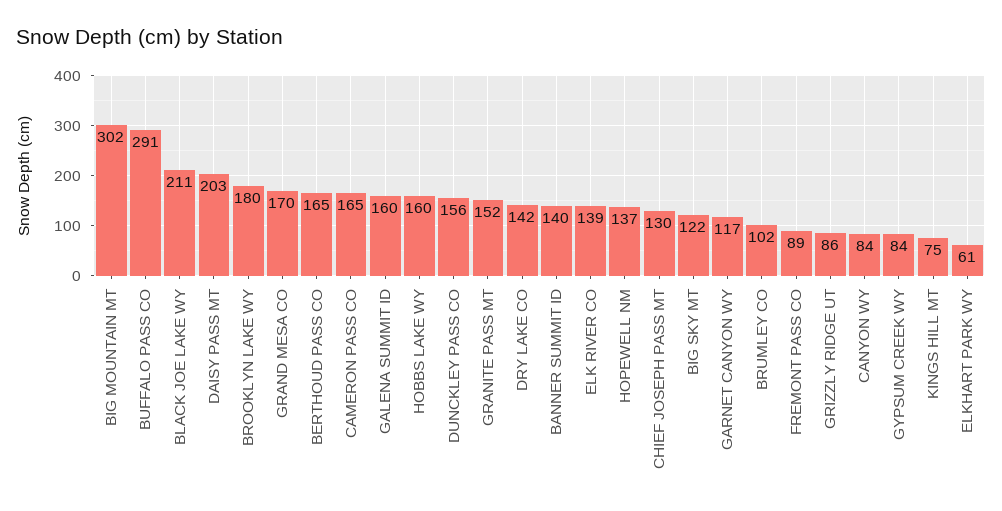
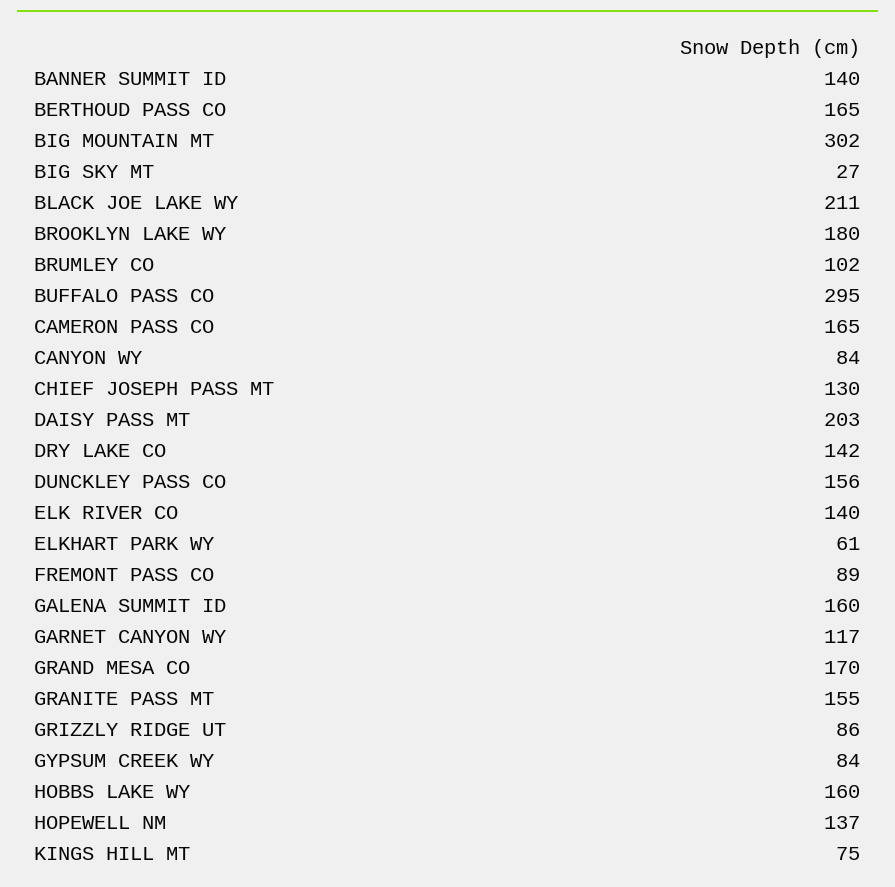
BUFFALO PASS CO: 291 -> 295
GRANITE PASS MT: 152 -> 155
ELK RIVER CO: 139 -> 140
BIG SKY MT: 122 -> 27

